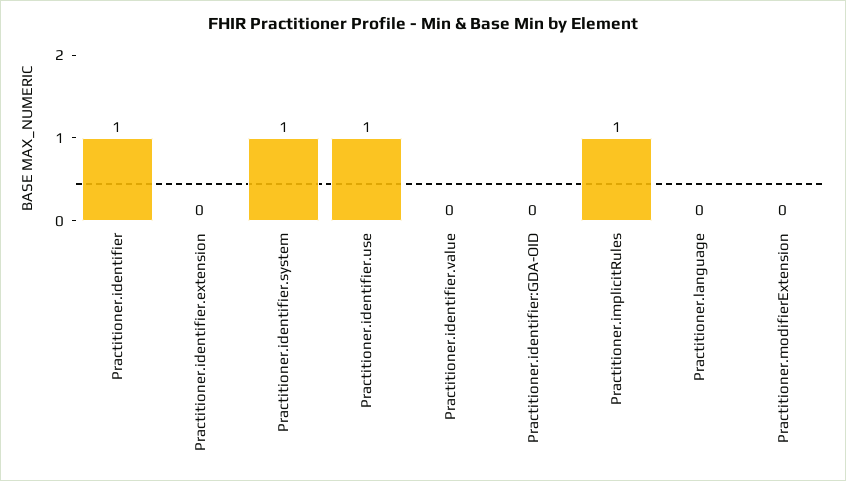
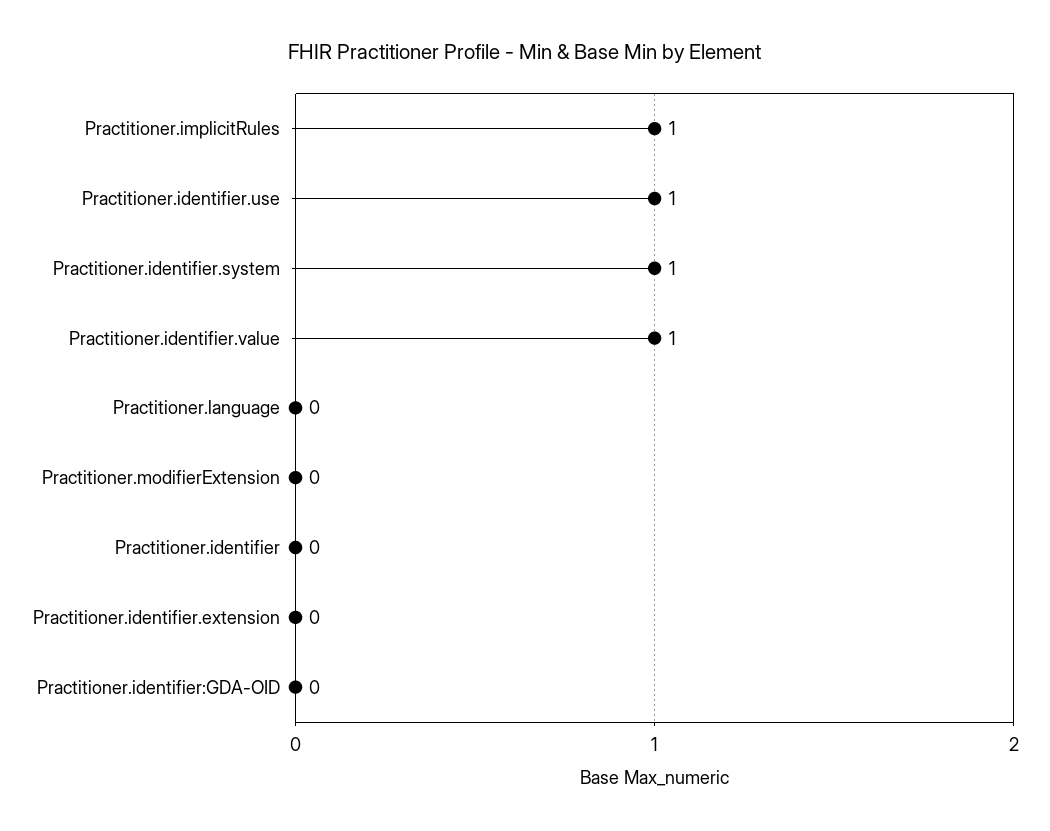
Practitioner.identifier: 1 -> 0
Practitioner.identifier.value: 0 -> 1

